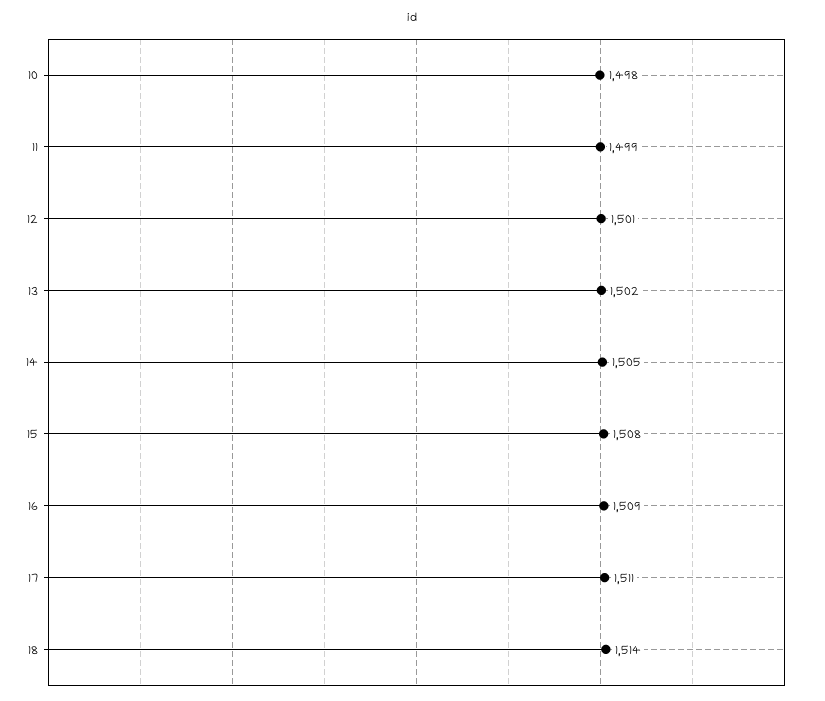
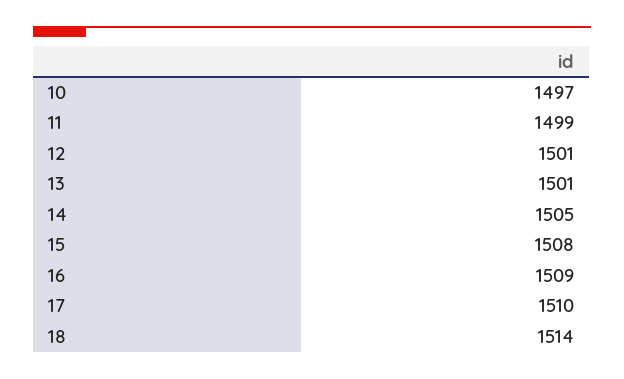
10: 1498 -> 1497
13: 1502 -> 1501
17: 1511 -> 1510

